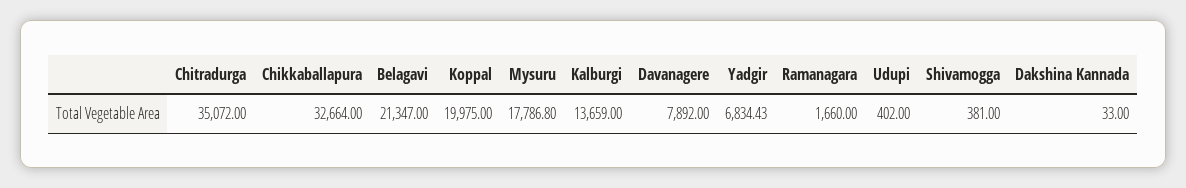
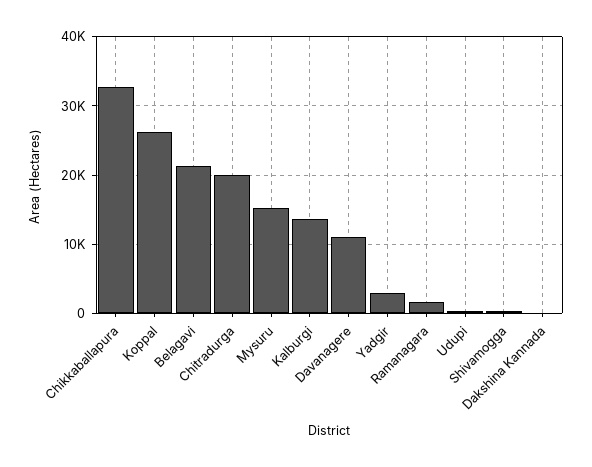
Chitradurga: 35072 -> 20000
Koppal: 19975 -> 26000
Mysuru: 17786.8 -> 15000
Davanagere: 7892 -> 11000
Yadgir: 6834.43 -> 3000

